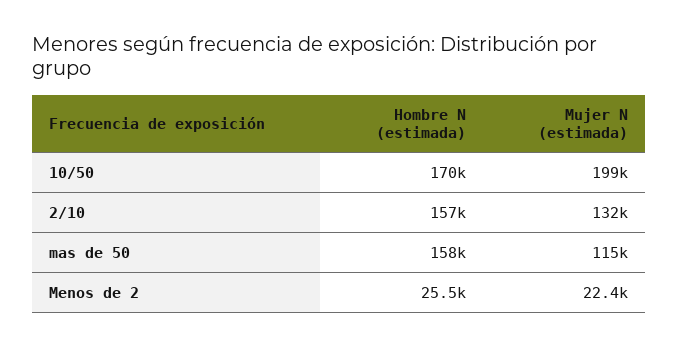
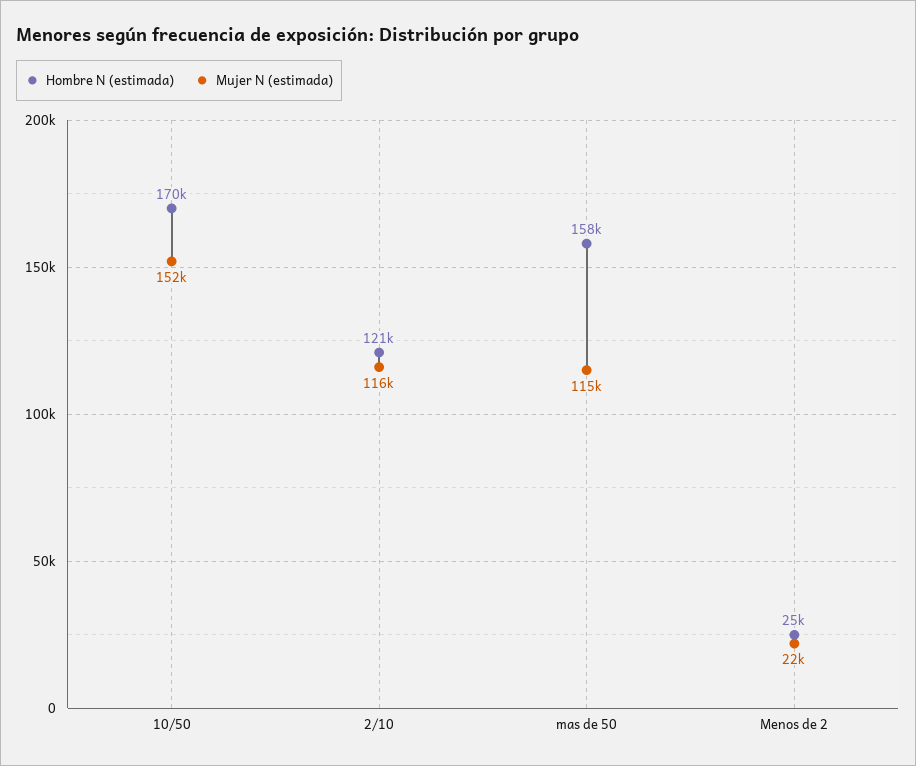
Mujer N (estimada), 10/50: 199000 -> 152000
Hombre N (estimada), 2/10: 157000 -> 121000
Mujer N (estimada), 2/10: 132000 -> 116000

